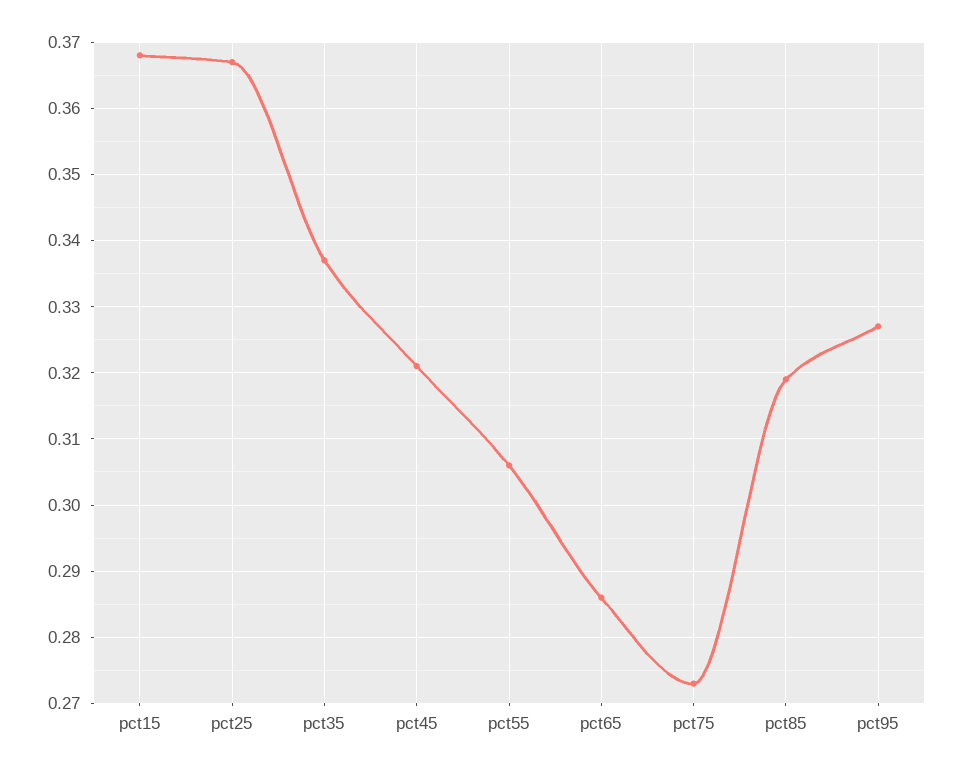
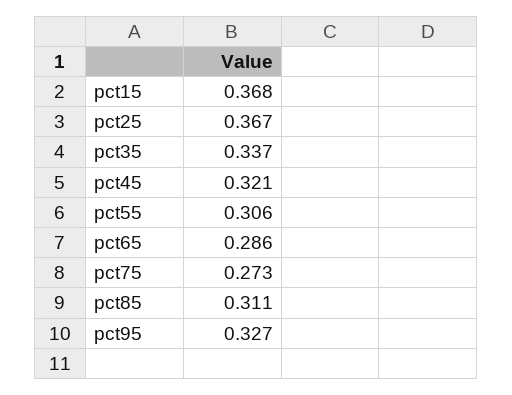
pct85: 0.319 -> 0.311

